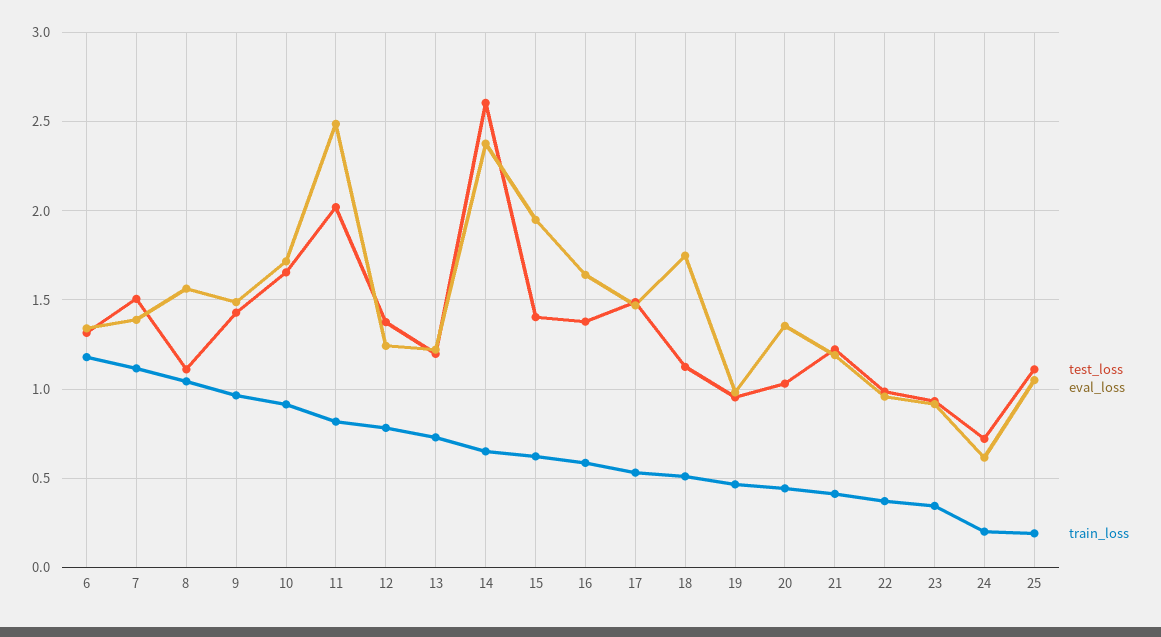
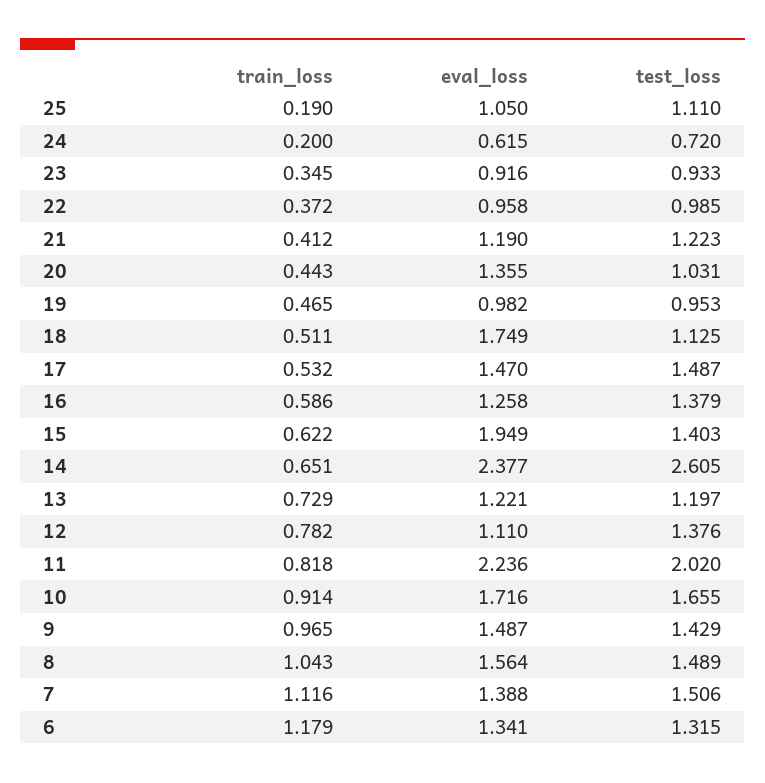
test_loss, 8: 1.1 -> 1.489
eval_loss, 11: 2.5 -> 2.236
eval_loss, 12: 1.25 -> 1.11
eval_loss, 16: 1.65 -> 1.258

